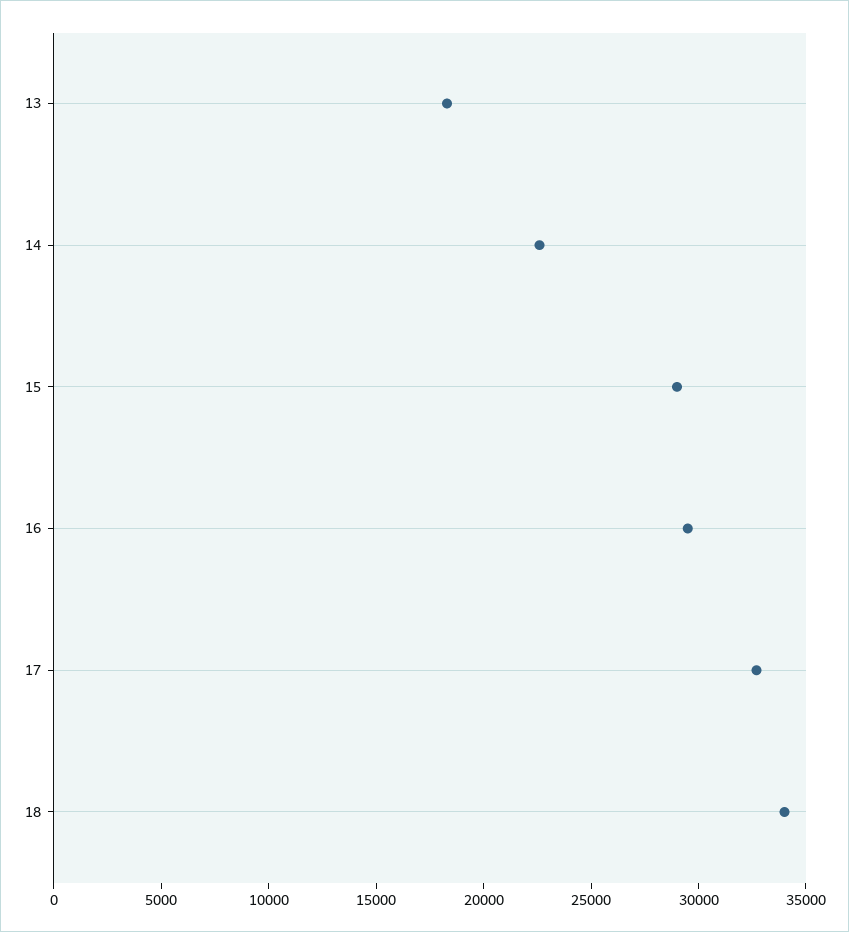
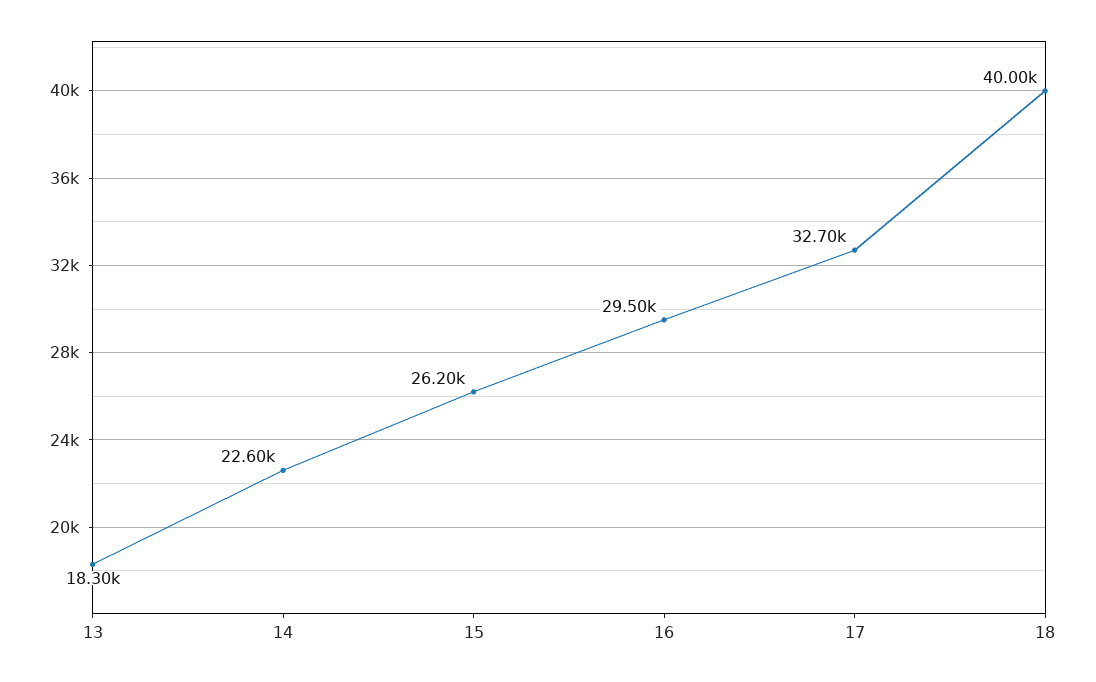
15: 29000 -> 26200
18: 34000 -> 40000

